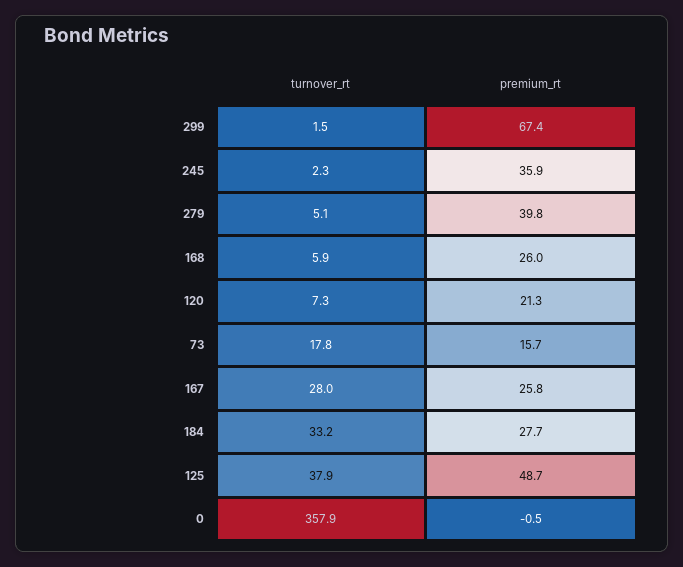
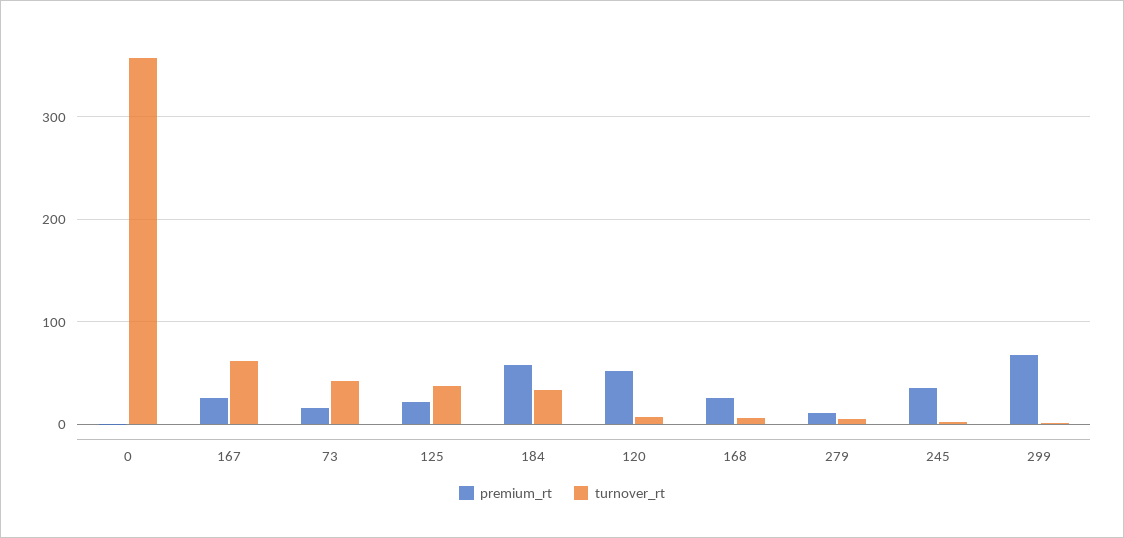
premium_rt, 279: 39.8 -> 10
premium_rt, 120: 21.3 -> 50
turnover_rt, 73: 17.8 -> 40
turnover_rt, 167: 28 -> 60
premium_rt, 184: 27.7 -> 60
premium_rt, 125: 48.7 -> 20

